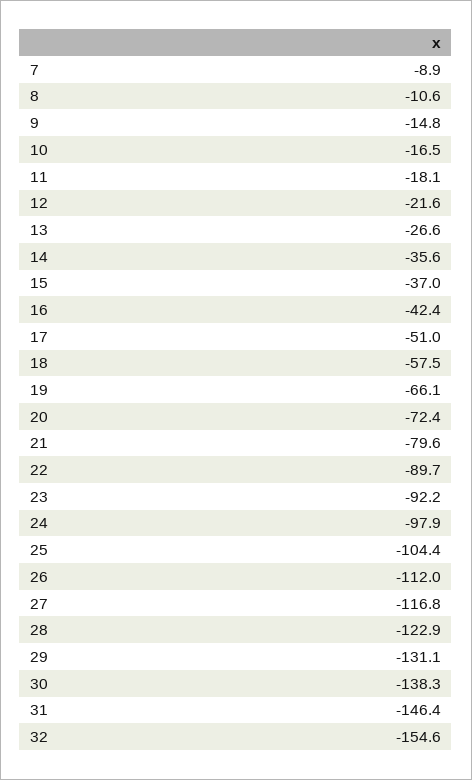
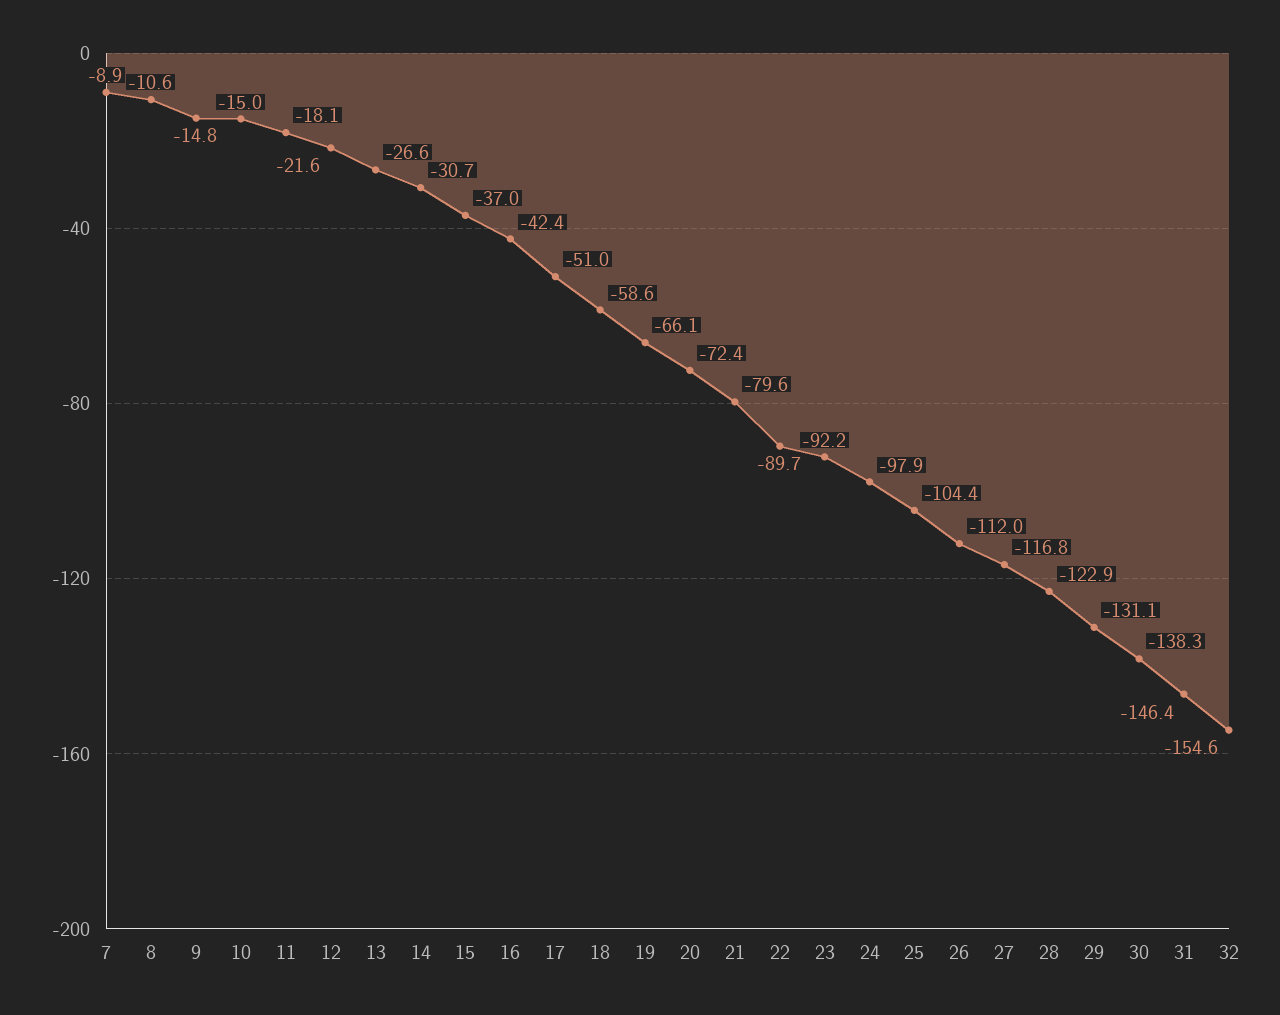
10: -16.5 -> -15
14: -35.6 -> -30.7
18: -57.5 -> -58.6

